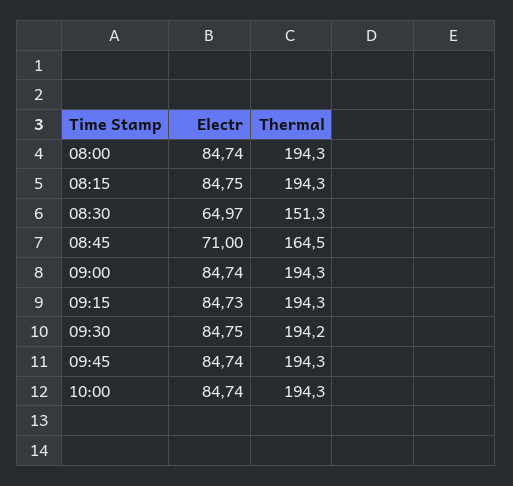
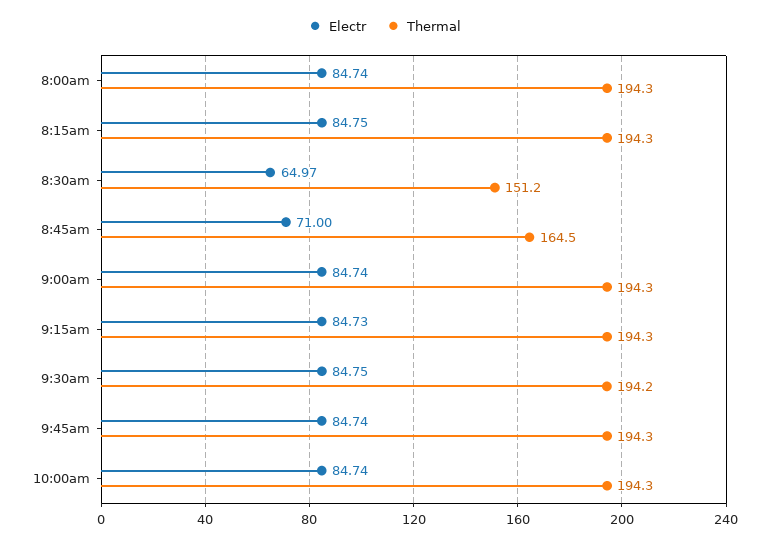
Thermal, 08:30: 151.3 -> 151.2

